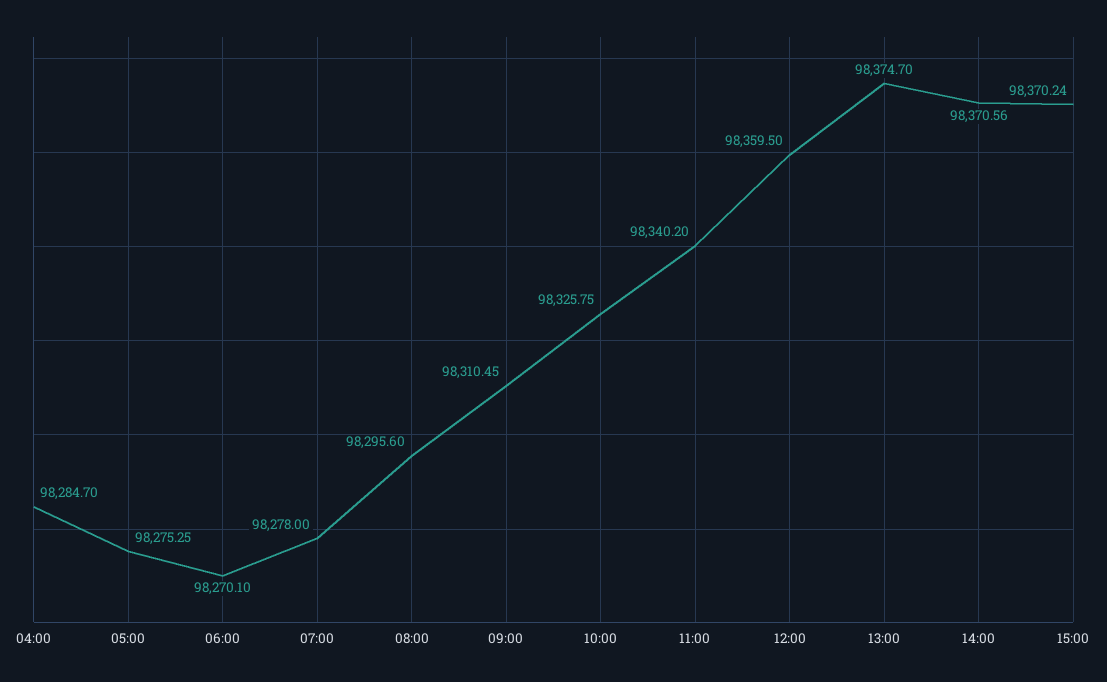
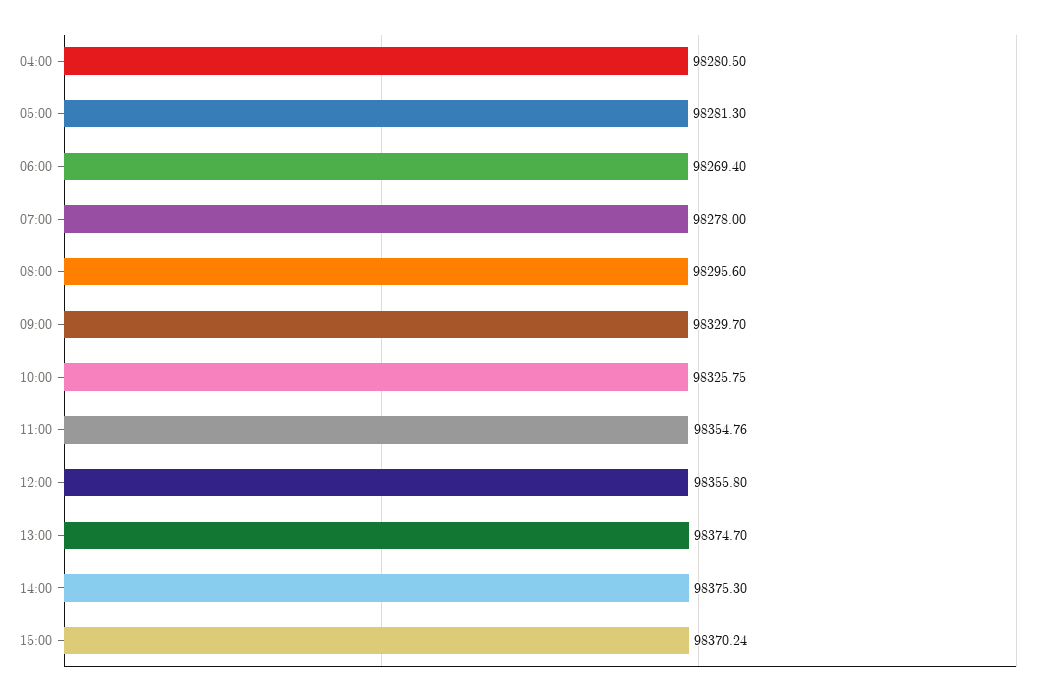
04:00: 98284.7 -> 98280.5
05:00: 98275.25 -> 98281.3
06:00: 98270.1 -> 98269.4
09:00: 98310.45 -> 98329.7
11:00: 98340.2 -> 98354.76
12:00: 98359.5 -> 98355.8
14:00: 98370.56 -> 98375.3

